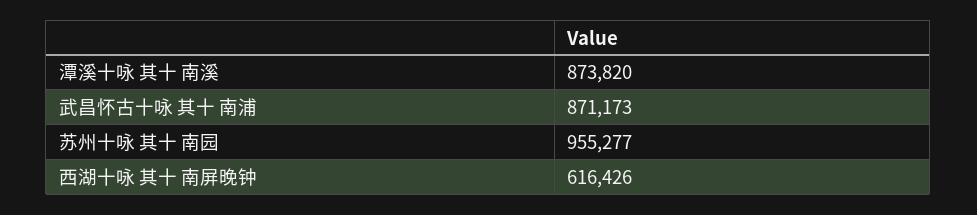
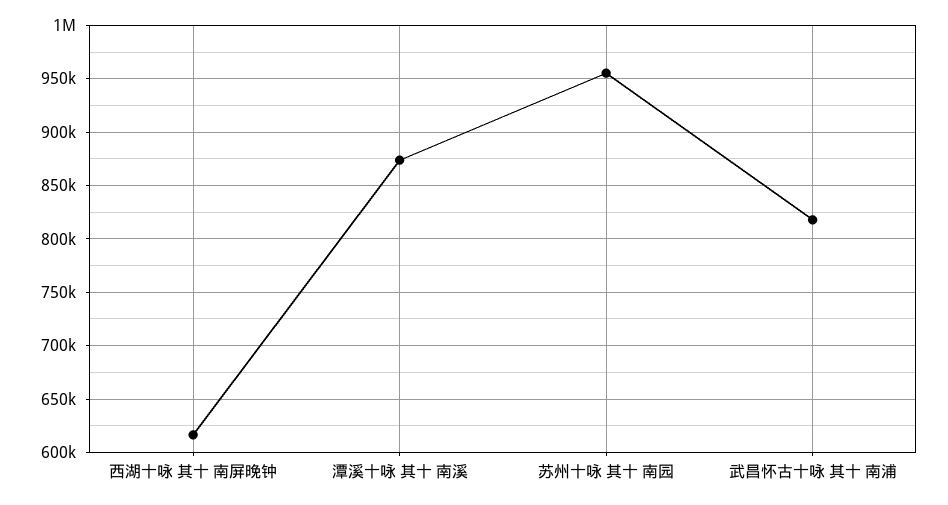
武昌怀古十咏 其十 南浦: 871173 -> 820000

